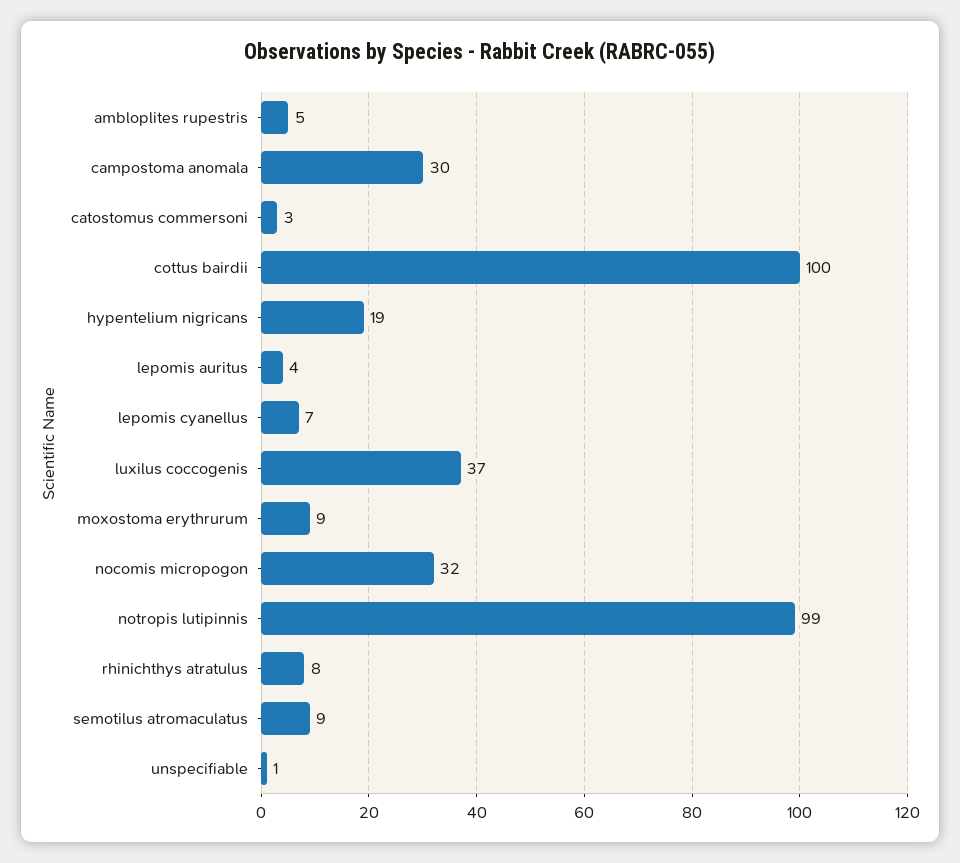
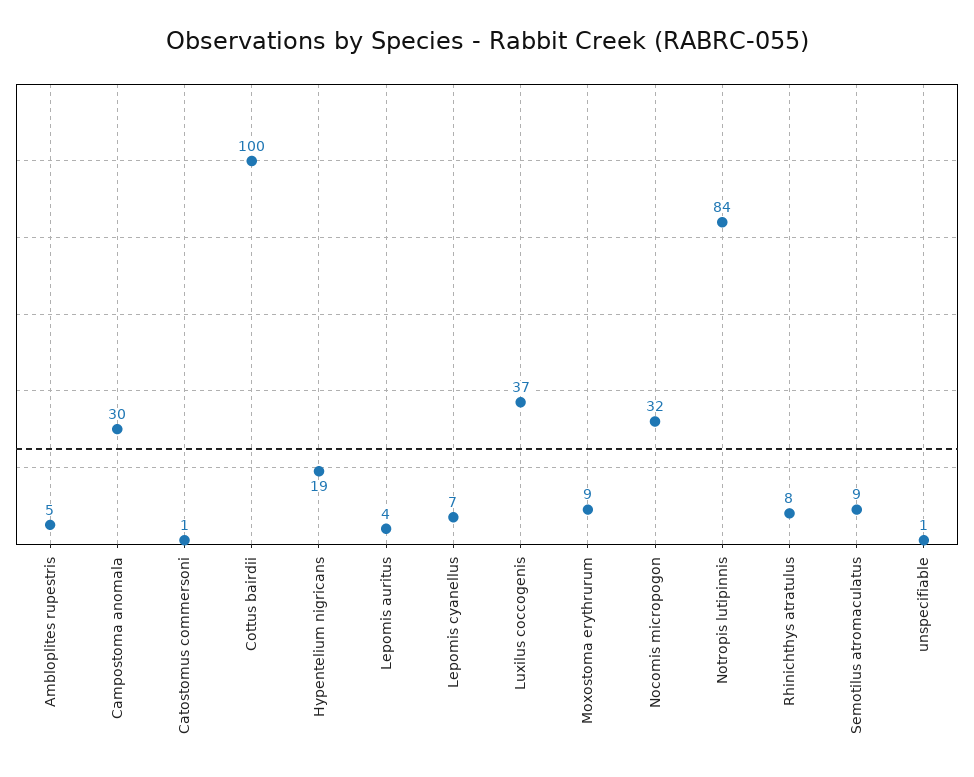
catostomus commersoni: 3 -> 1
notropis lutipinnis: 99 -> 84

